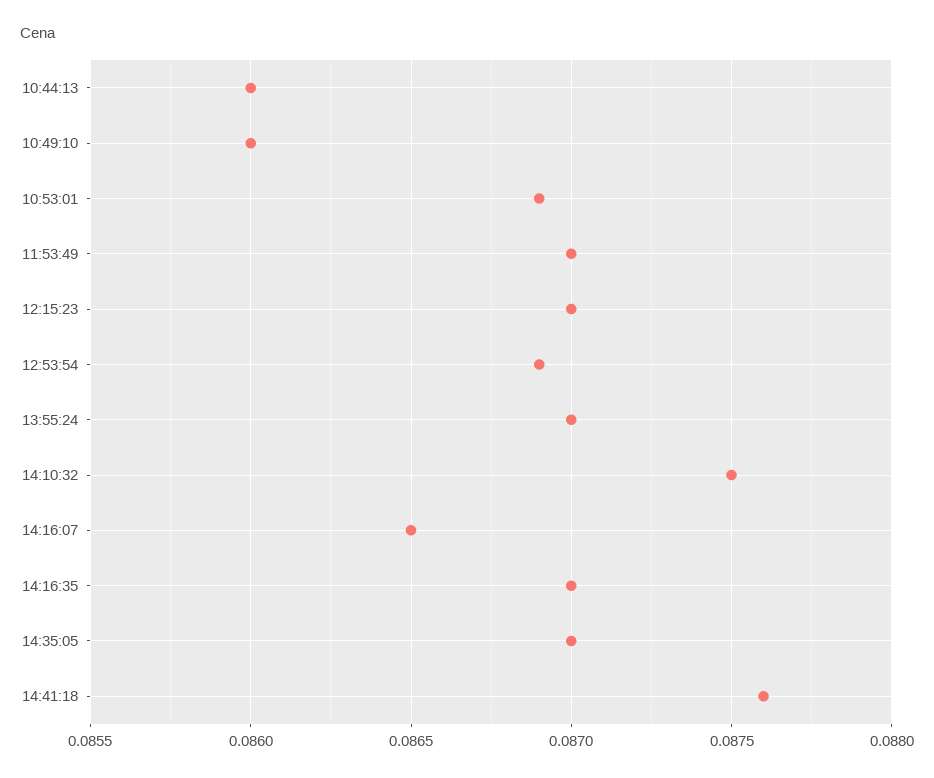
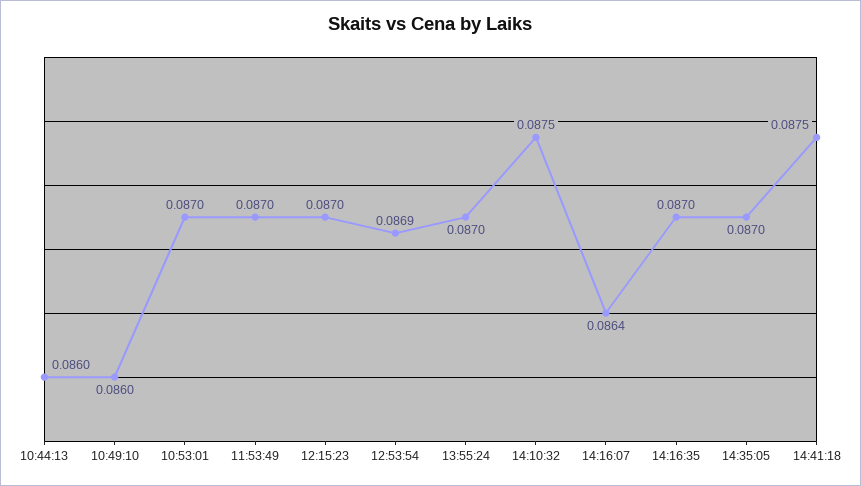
10:53:01: 0.0869 -> 0.087
14:16:07: 0.0865 -> 0.0864
14:41:18: 0.0876 -> 0.0875

